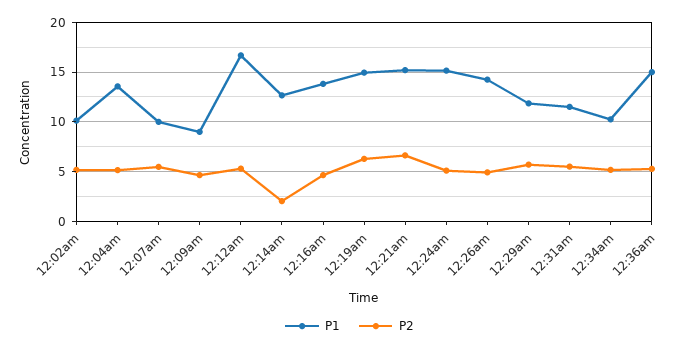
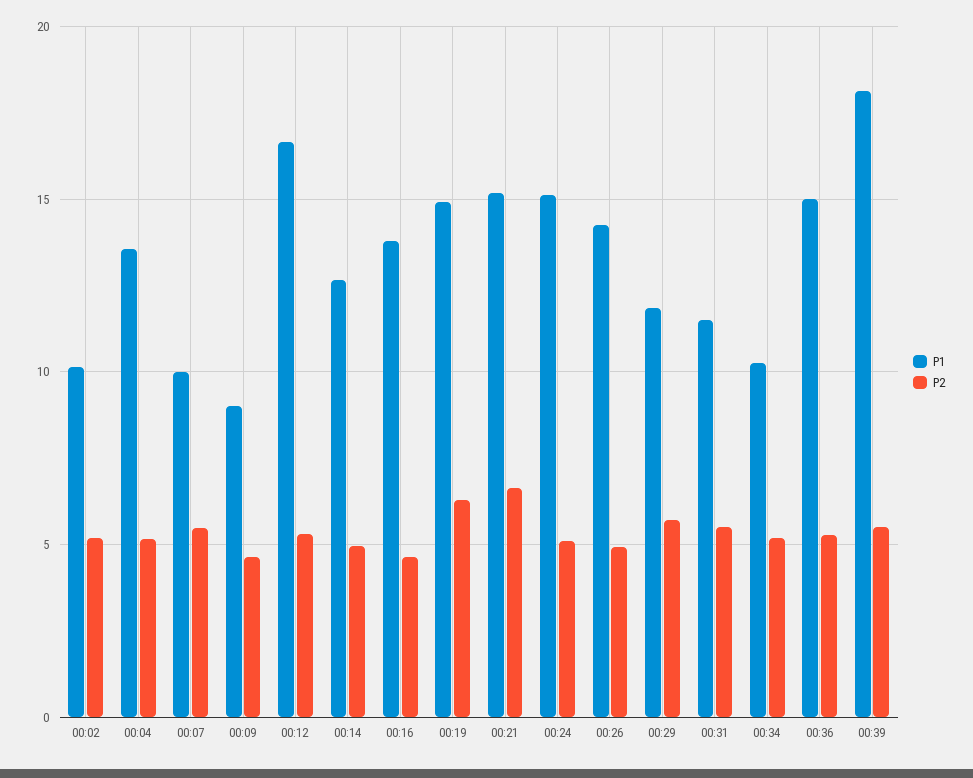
P2, 12:14am: 2 -> 5
P1, 00:39: none -> 18
P2, 00:39: none -> 5.5

